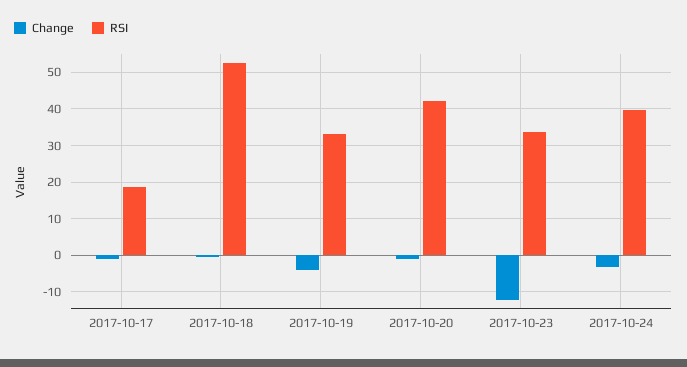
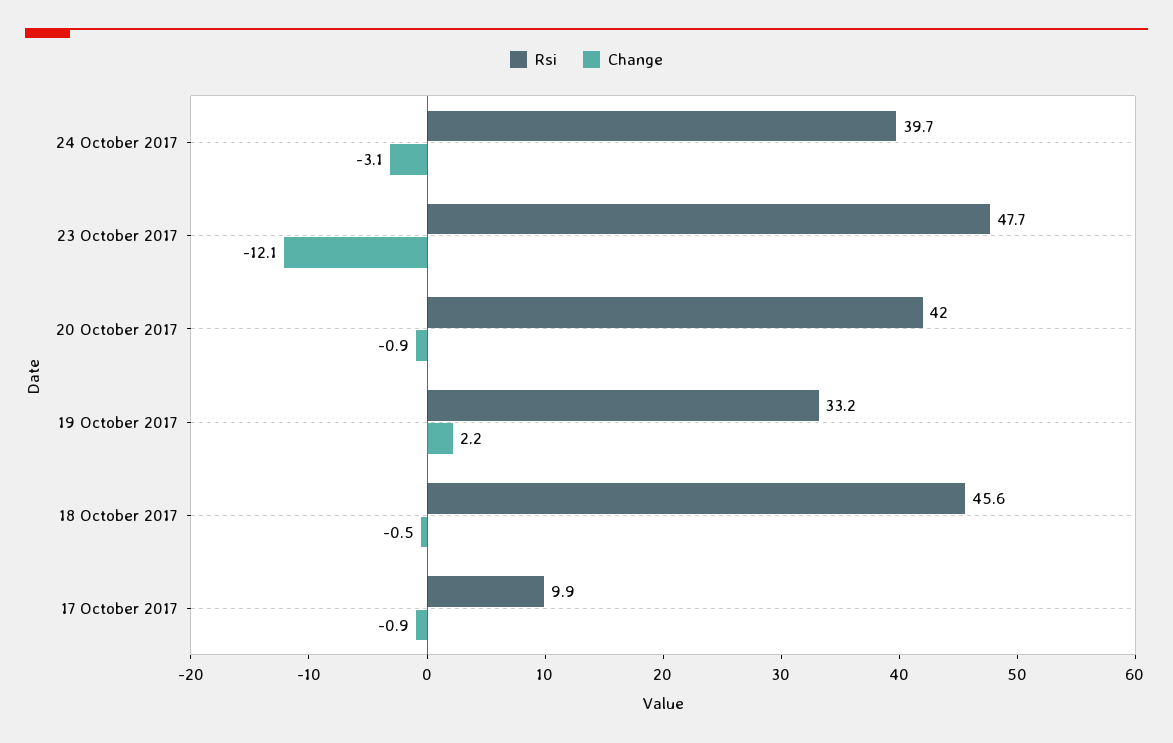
RSI, 2017-10-17: 18 -> 9.9
RSI, 2017-10-18: 52 -> 45.6
Change, 2017-10-19: -4 -> 2.2
RSI, 2017-10-23: 34 -> 47.7

